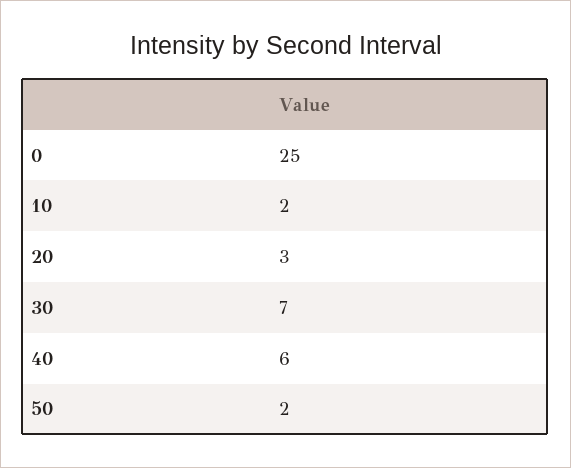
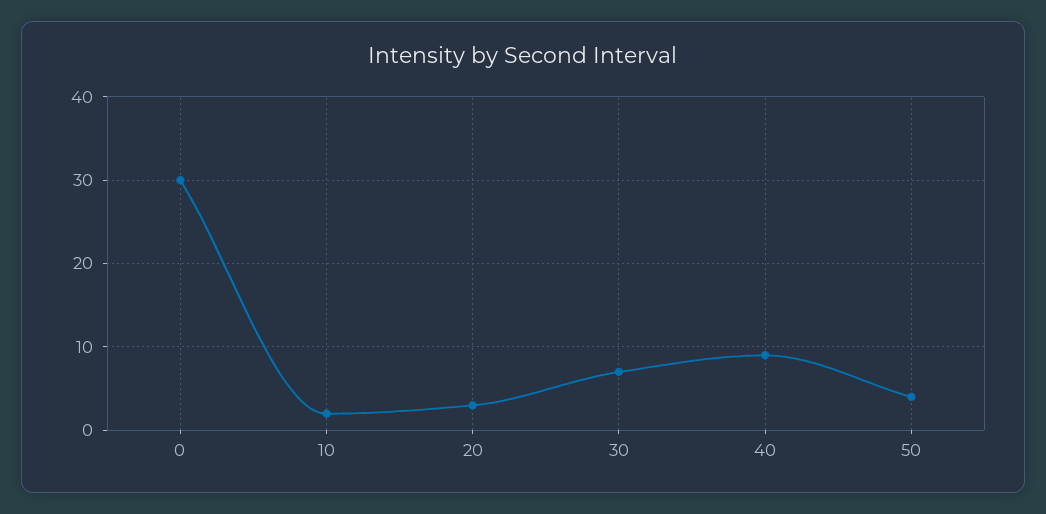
0: 25 -> 30
40: 6 -> 9
50: 2 -> 4

